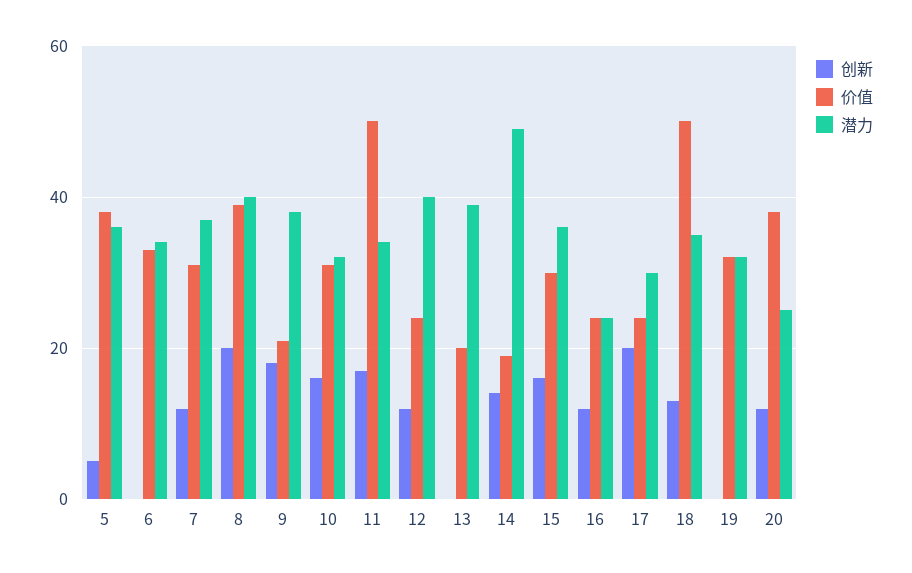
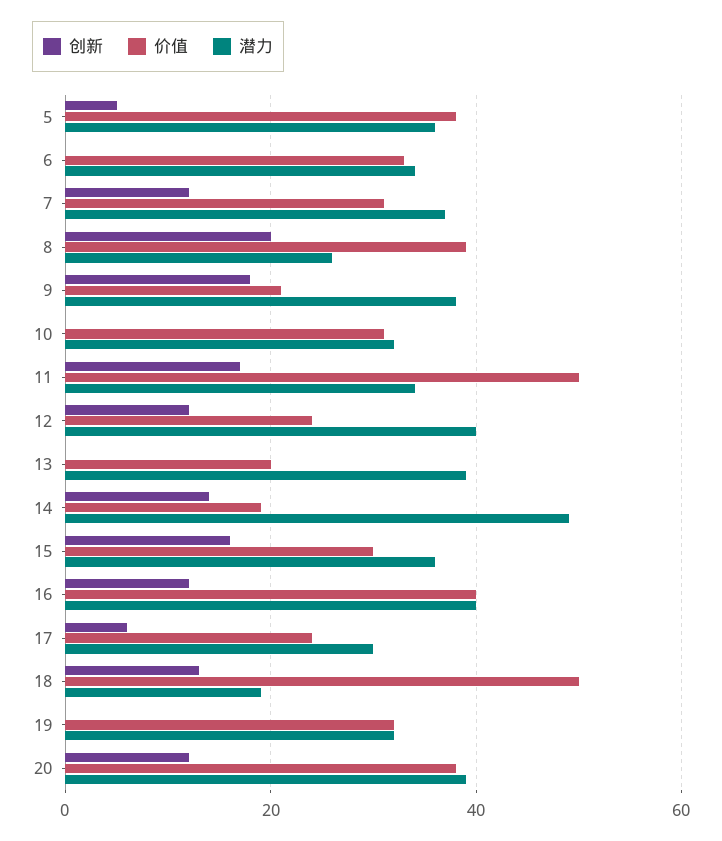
潜力, 8: 40 -> 25
创新, 10: 15 -> 0
价值, 16: 25 -> 40
潜力, 16: 25 -> 40
创新, 17: 20 -> 5
潜力, 18: 35 -> 20
潜力, 20: 25 -> 40

